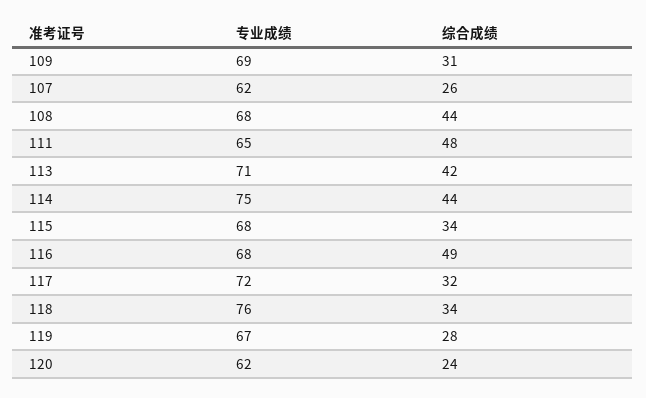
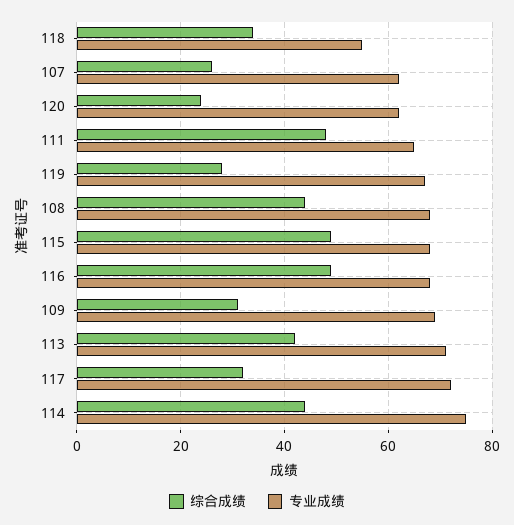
综合成绩, 115: 34 -> 50
专业成绩, 118: 76 -> 55

